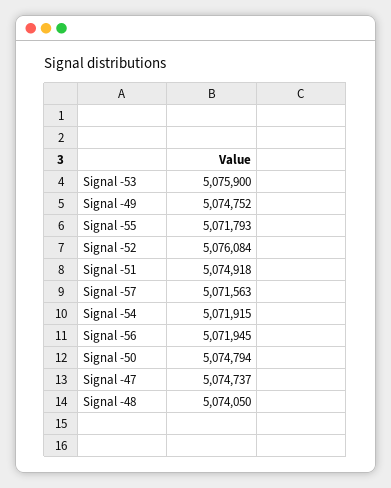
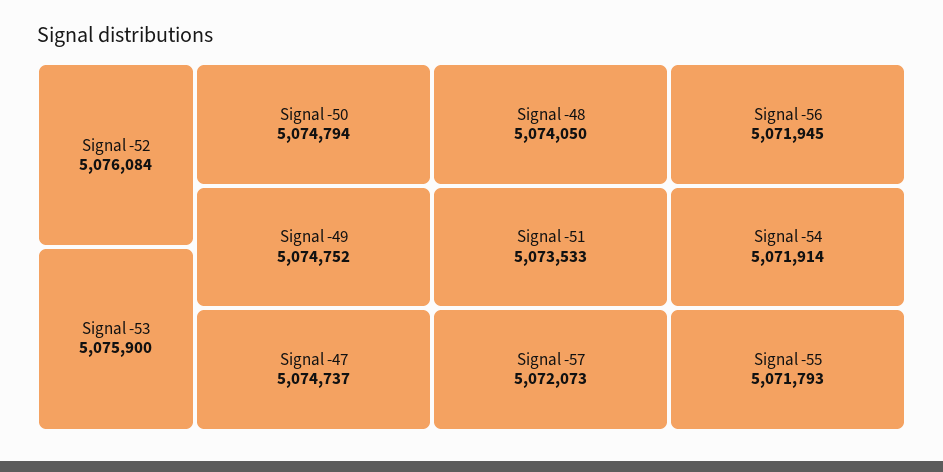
Signal -51: 5074918 -> 5073533
Signal -57: 5071563 -> 5072073
Signal -54: 5071915 -> 5071914

